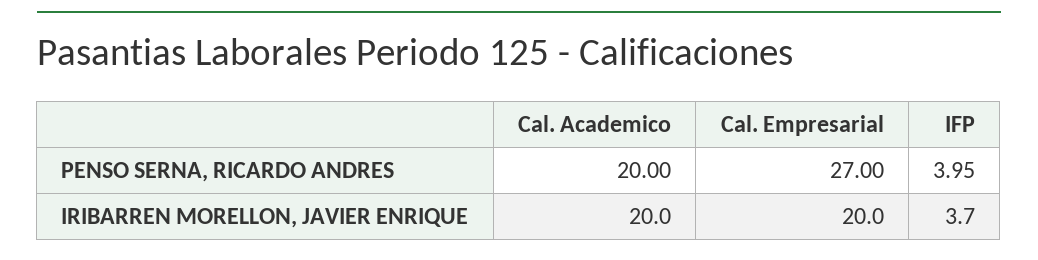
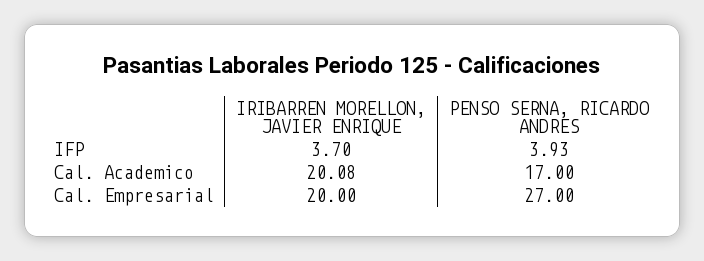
Cal. Academico, PENSO SERNA, RICARDO ANDRES: 20 -> 17
IFP, PENSO SERNA, RICARDO ANDRES: 3.95 -> 3.93
Cal. Academico, IRIBARREN MORELLON, JAVIER ENRIQUE: 20 -> 20.08

